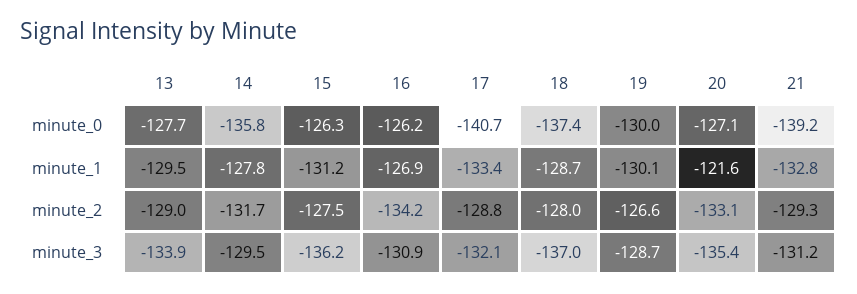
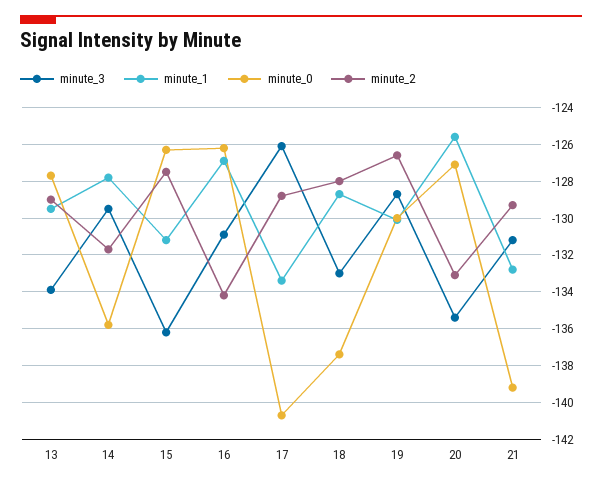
minute_1, 20: -121.6 -> -125.5
minute_3, 17: -132.1 -> -126
minute_3, 18: -137 -> -133

